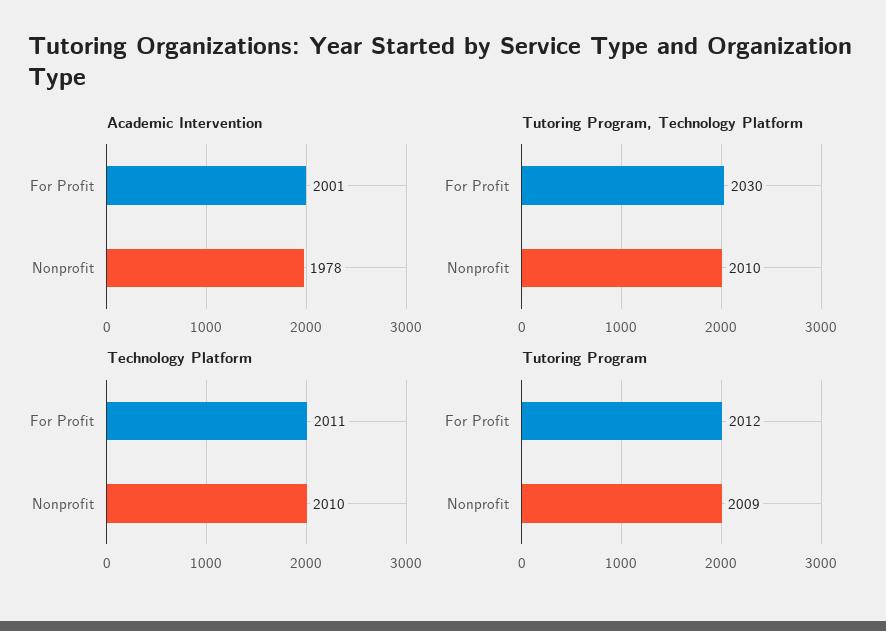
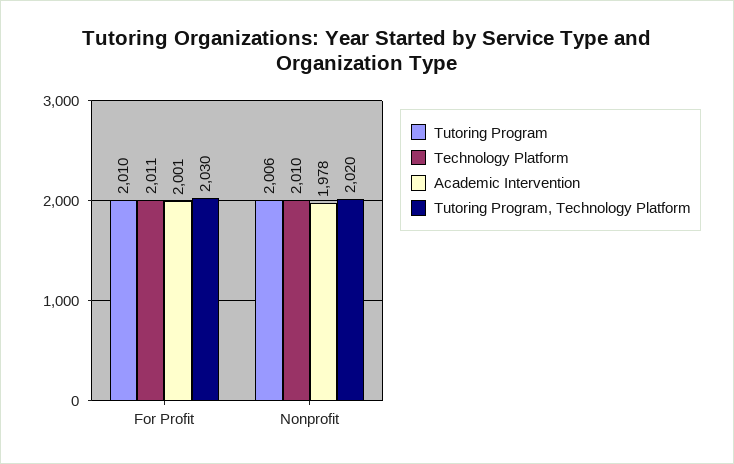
Tutoring Program, Technology Platform, Nonprofit: 2010 -> 2020
Tutoring Program, For Profit: 2012 -> 2010
Tutoring Program, Nonprofit: 2009 -> 2006

